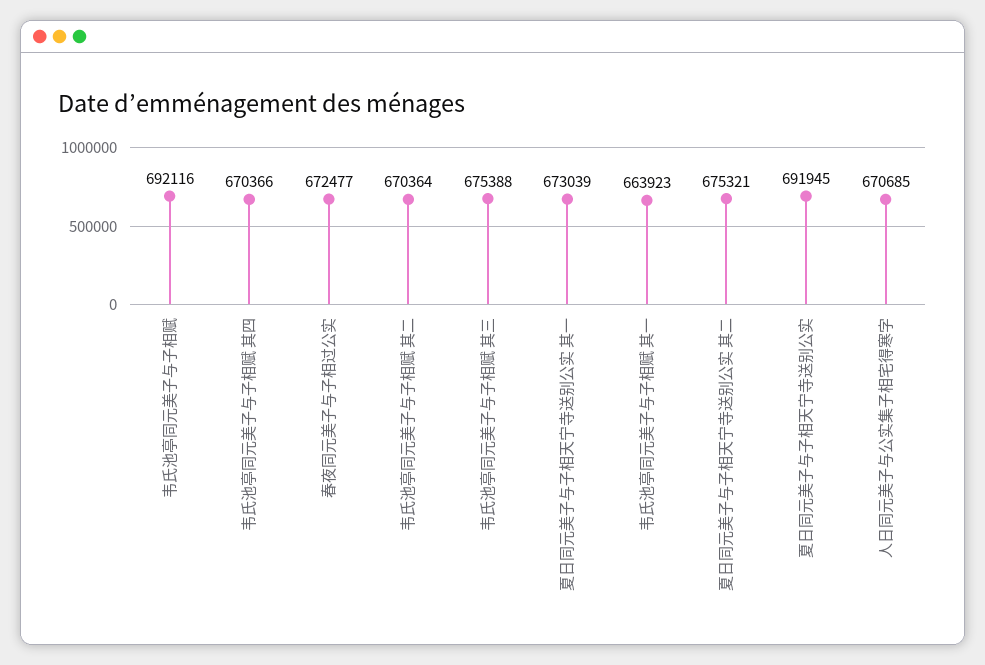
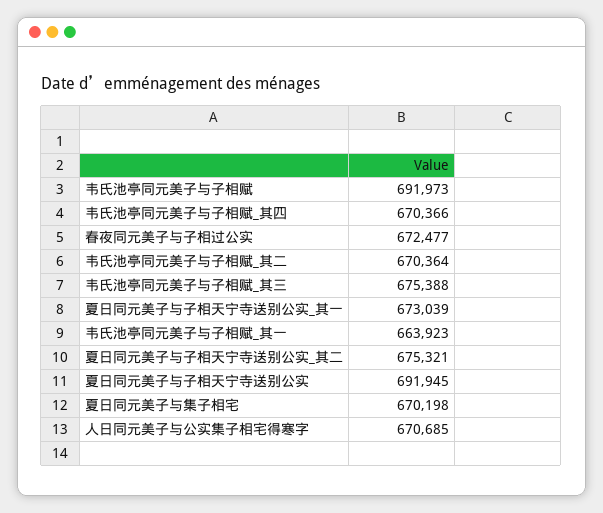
韦氏池亭同元美子与子相赋: 692116 -> 691973
夏日同元美子与集子相宅: none -> 670198

